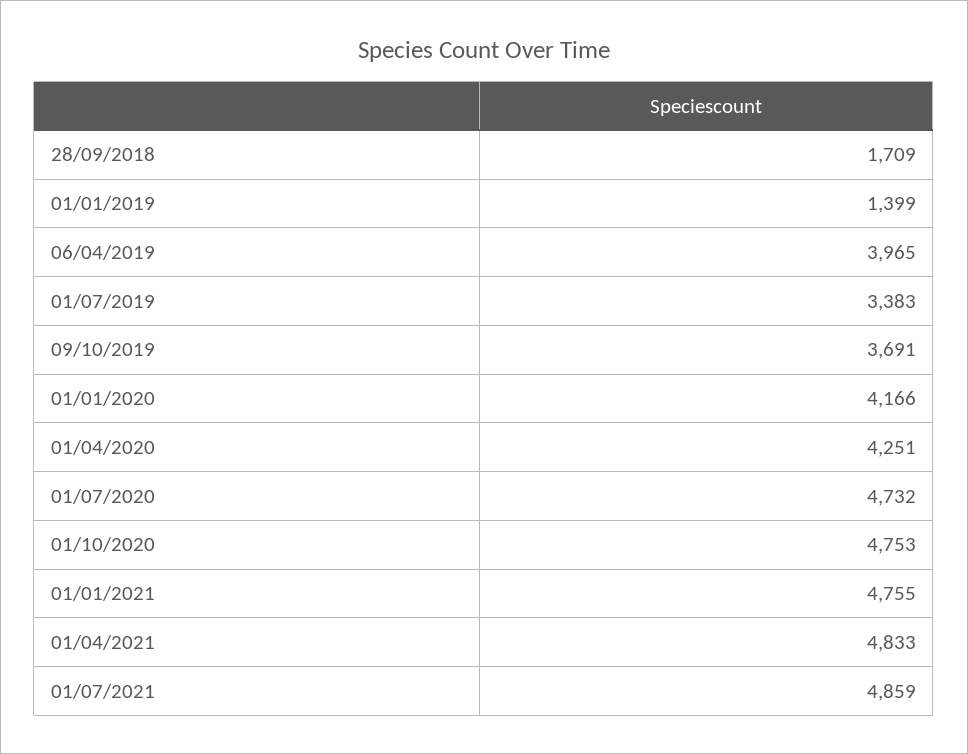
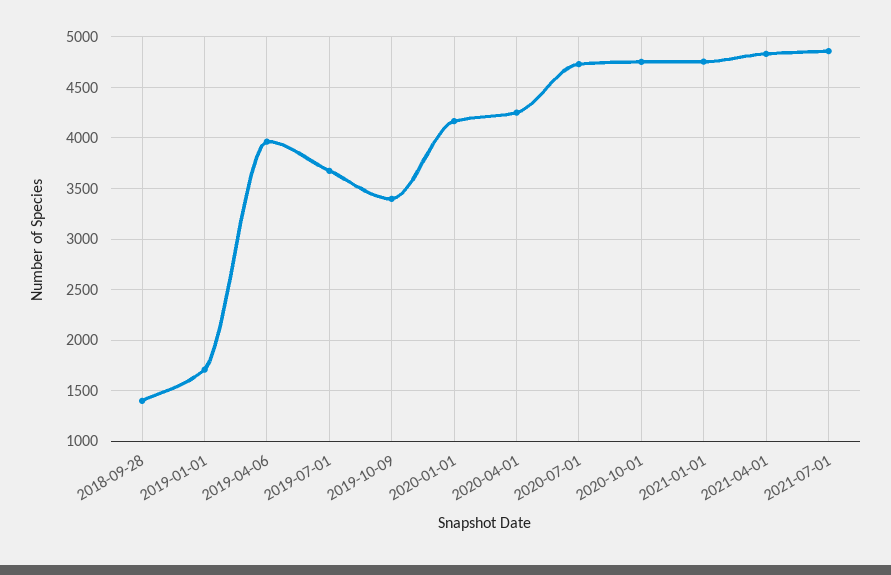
28/09/2018: 1709 -> 1400
01/01/2019: 1399 -> 1700
01/07/2019: 3383 -> 3700
09/10/2019: 3691 -> 3400

